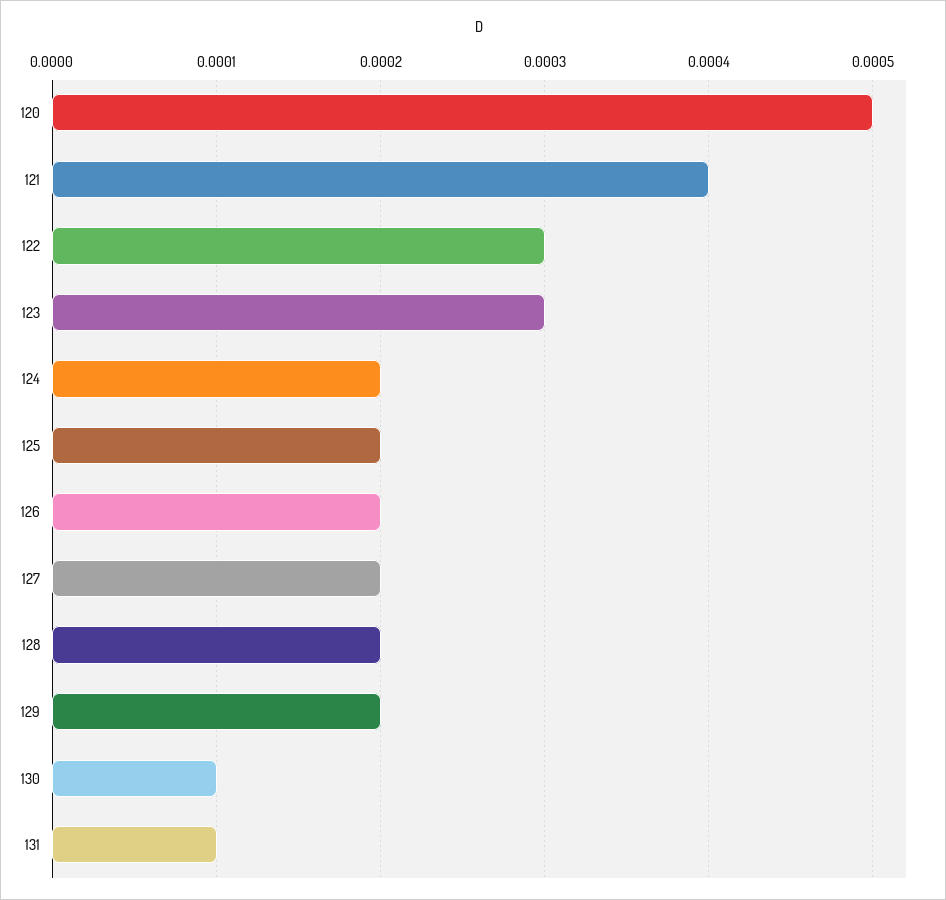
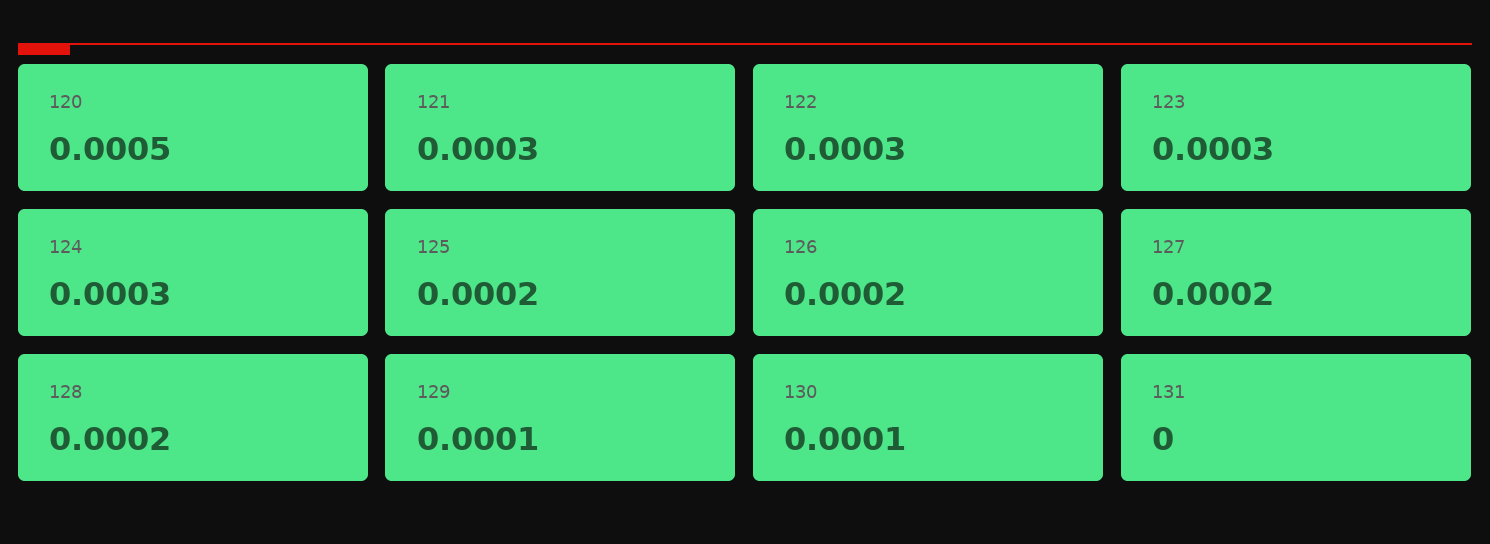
121: 0.0004 -> 0.0003
124: 0.0002 -> 0.0003
129: 0.0002 -> 0.0001
131: 0.0001 -> 0

